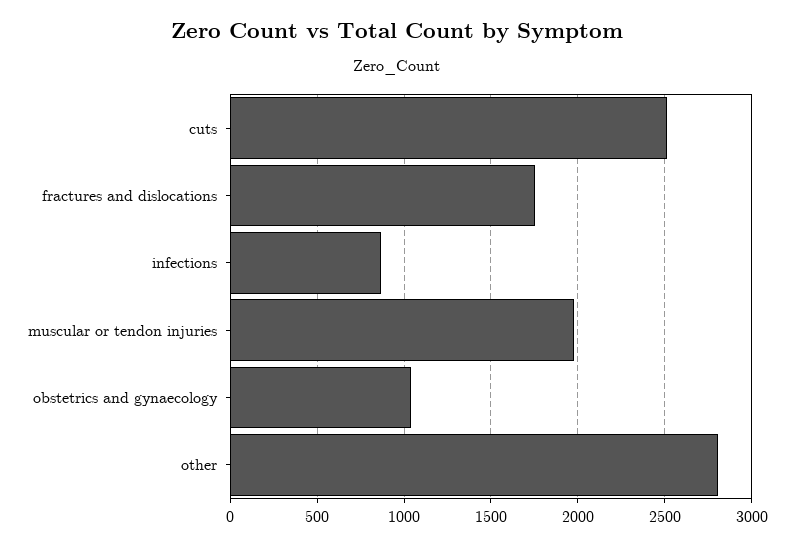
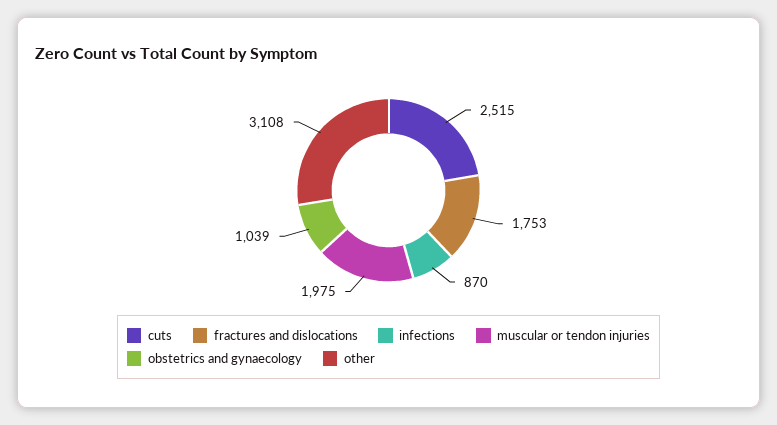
other: 2800 -> 3108

